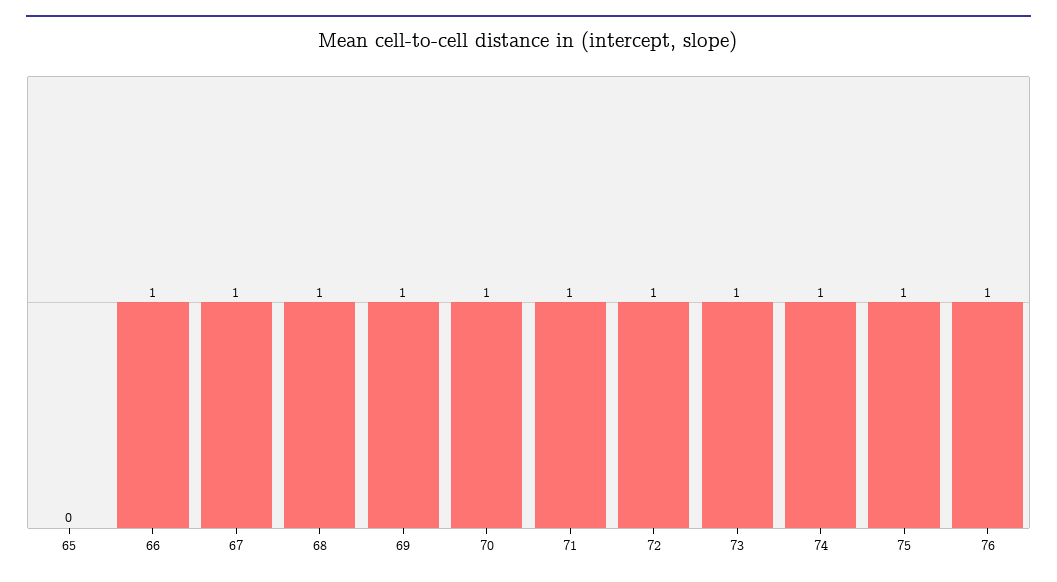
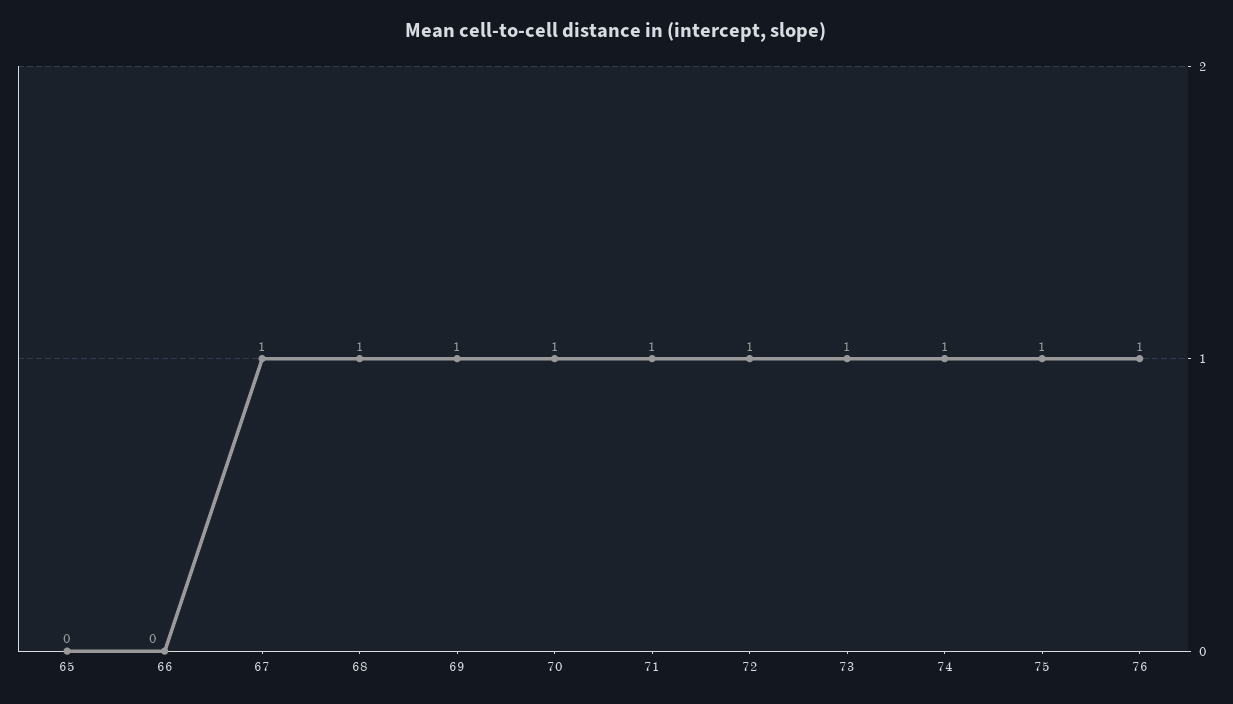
66: 1 -> 0

